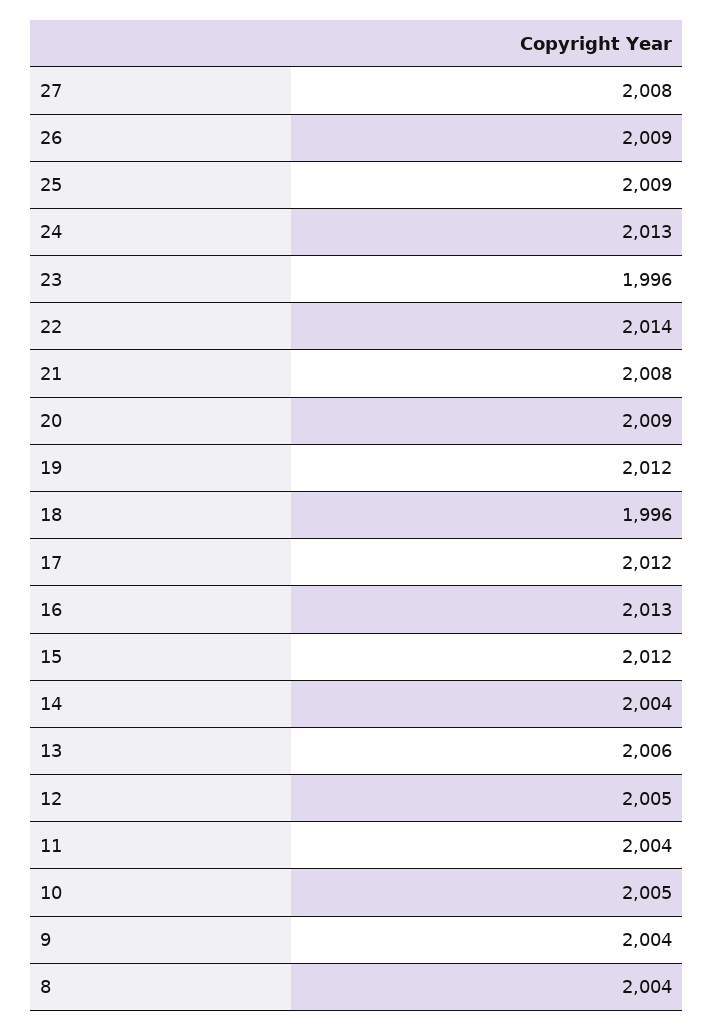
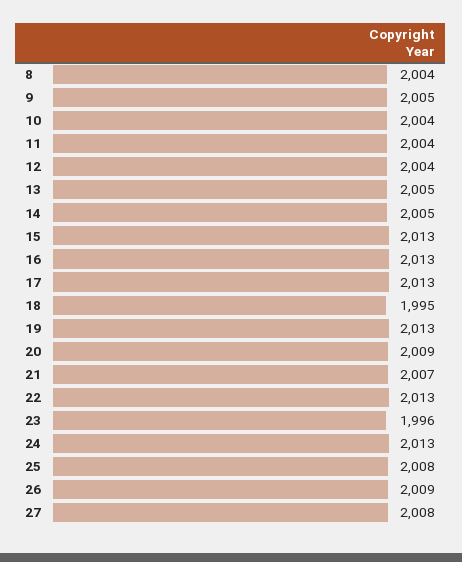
25: 2009 -> 2008
22: 2014 -> 2013
21: 2008 -> 2007
19: 2012 -> 2013
18: 1996 -> 1995
17: 2012 -> 2013
15: 2012 -> 2013
14: 2004 -> 2005
13: 2006 -> 2005
12: 2005 -> 2004
10: 2005 -> 2004
9: 2004 -> 2005

